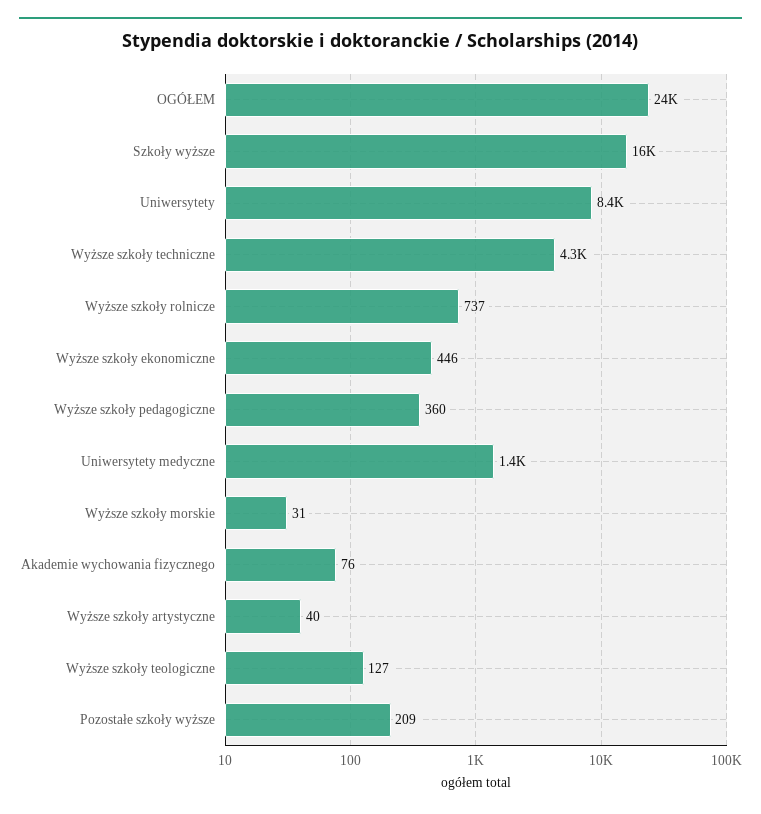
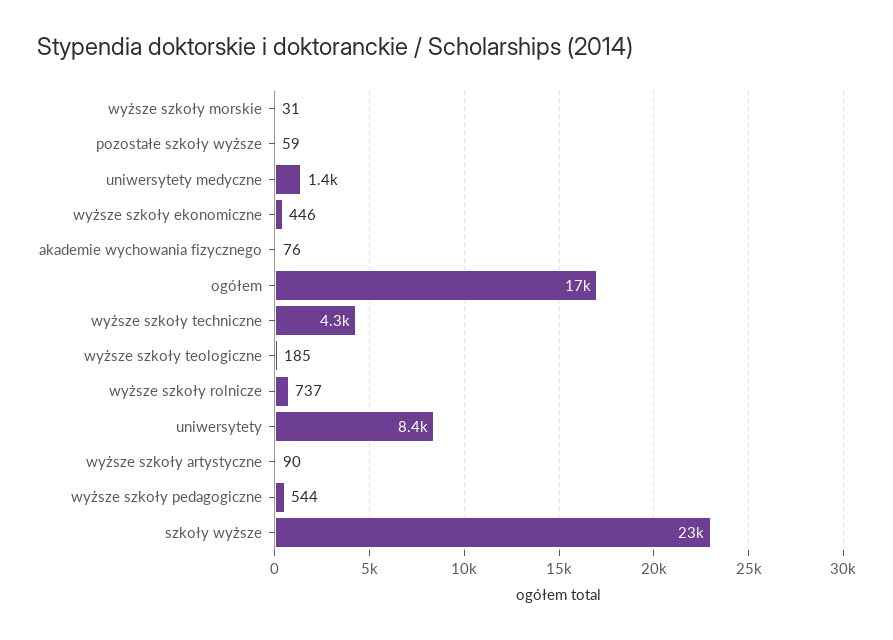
OGÓŁEM: 24000 -> 17000
Szkoły wyższe: 16000 -> 23000
Wyższe szkoły pedagogiczne: 360 -> 544
Wyższe szkoły artystyczne: 40 -> 90
Wyższe szkoły teologiczne: 127 -> 185
Pozostałe szkoły wyższe: 209 -> 59

